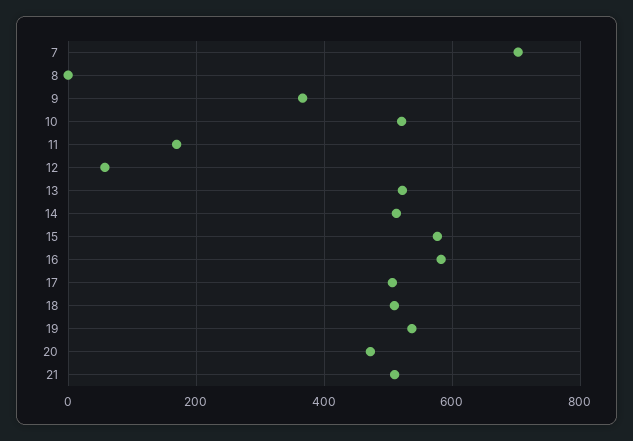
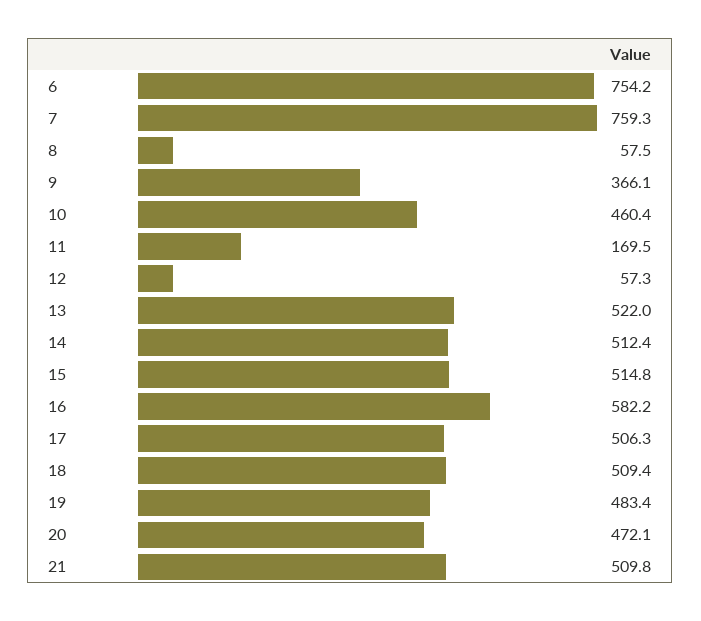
7: 700 -> 759.3
8: 0 -> 57.5
10: 520 -> 460.4
15: 580 -> 514.8
19: 540 -> 483.4
6: none -> 754.2

